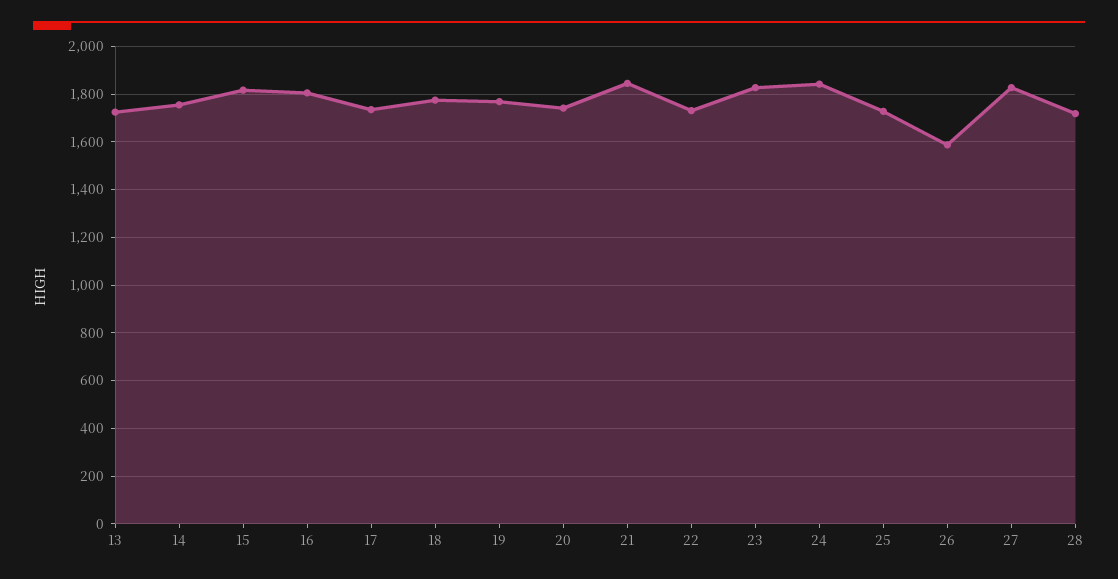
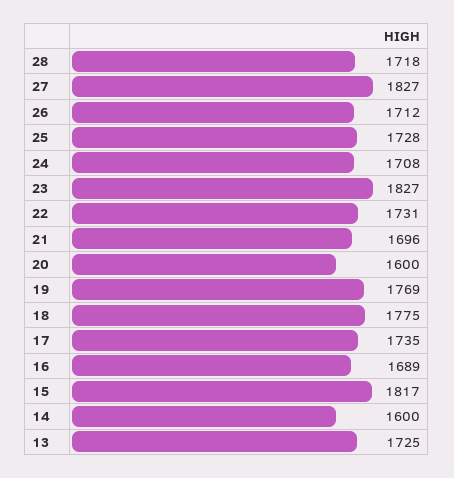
14: 1750 -> 1600
16: 1800 -> 1689
20: 1750 -> 1600
21: 1850 -> 1696
24: 1850 -> 1708
26: 1600 -> 1712

